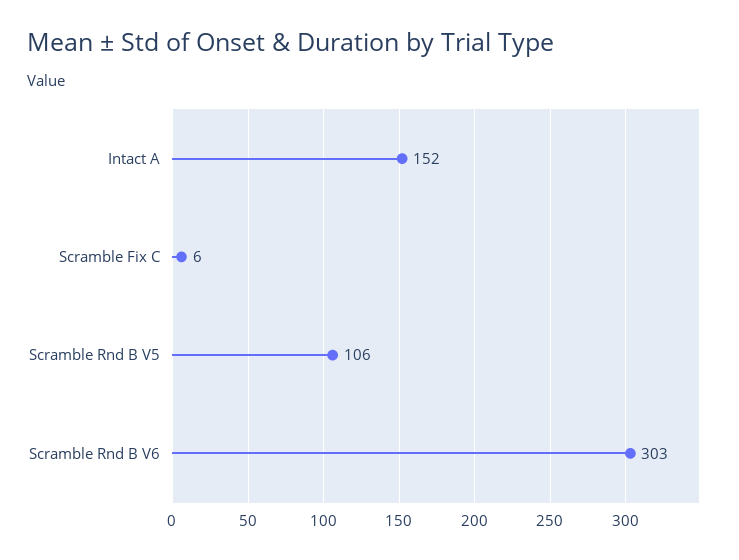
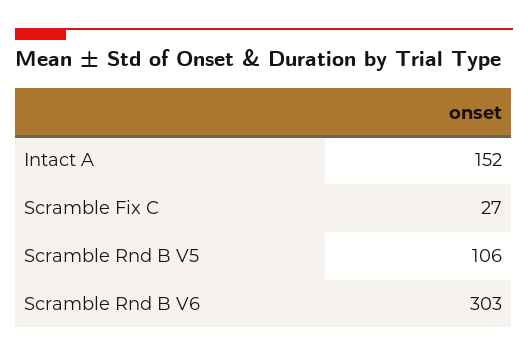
Scramble Fix C: 6 -> 27

